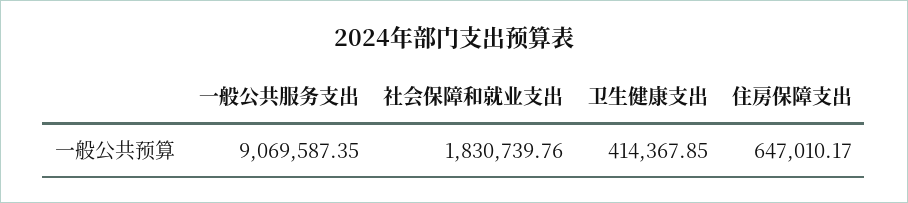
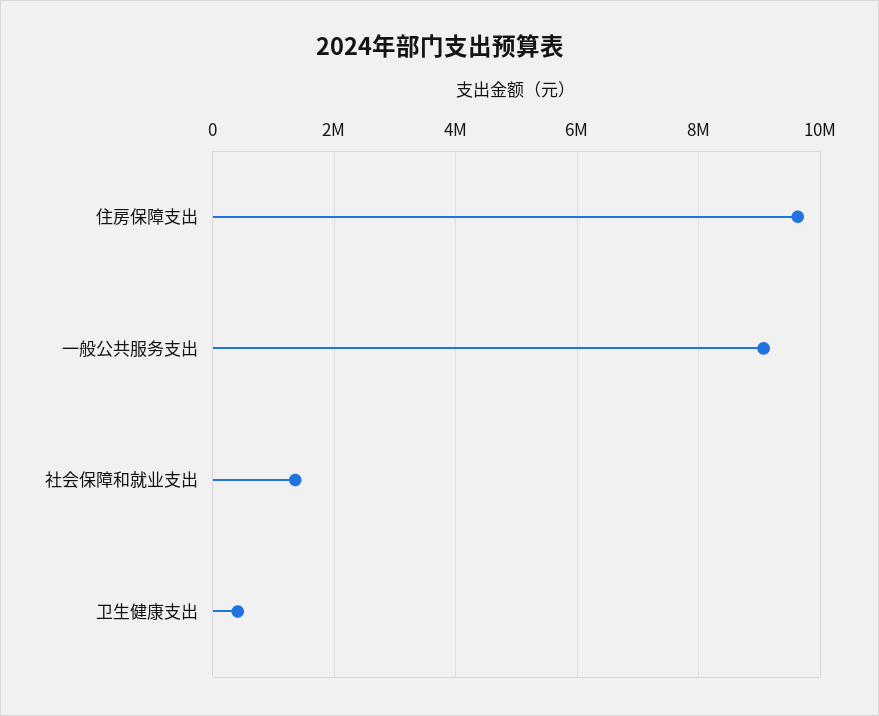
社会保障和就业支出: 1830739.76 -> 1400000
住房保障支出: 647010.17 -> 9600000

